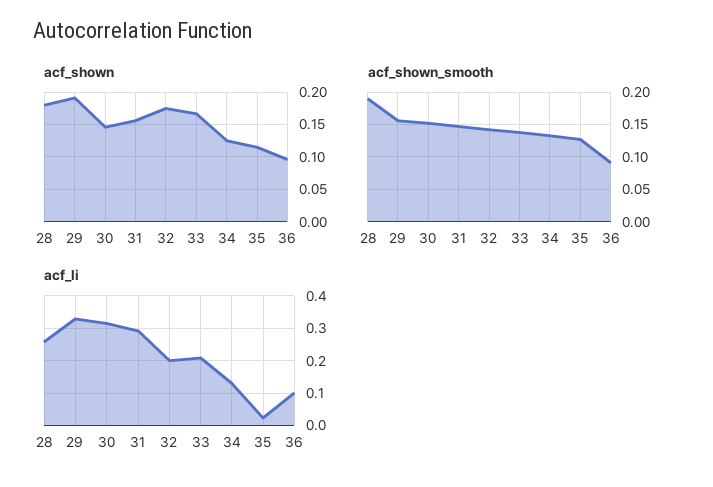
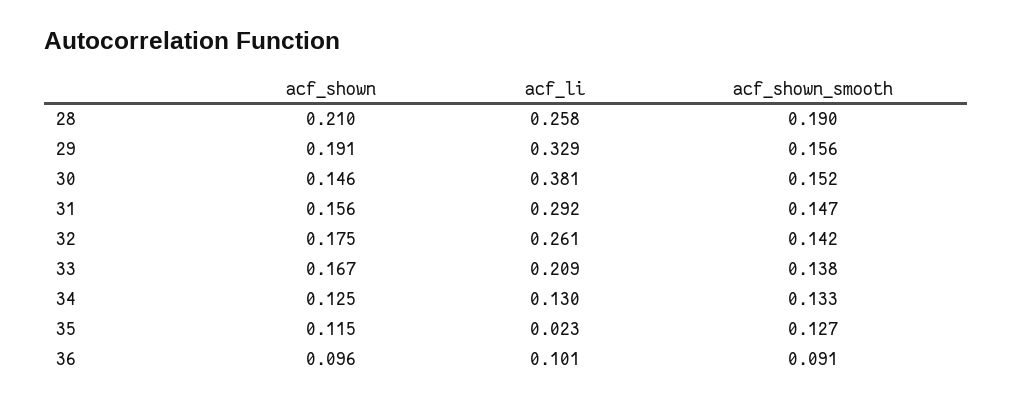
acf_shown, 28: 0.18 -> 0.21
acf_li, 30: 0.32 -> 0.381
acf_li, 32: 0.2 -> 0.261

